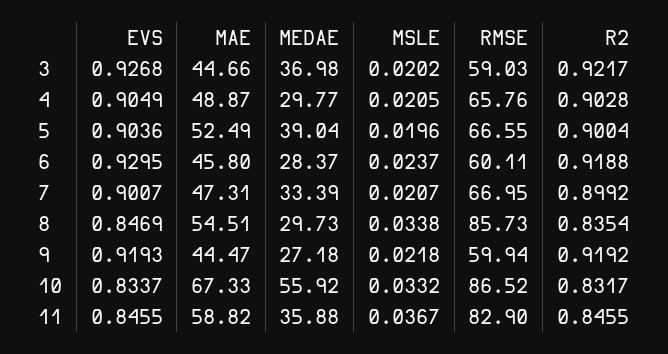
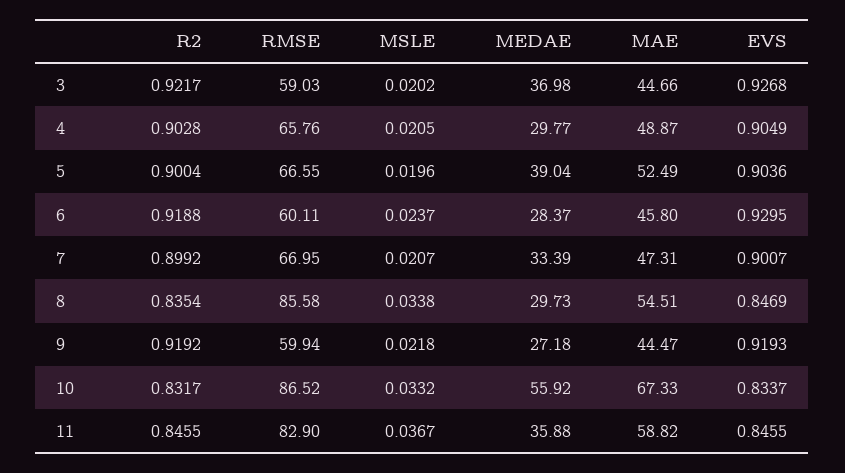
RMSE, 8: 85.73 -> 85.58

